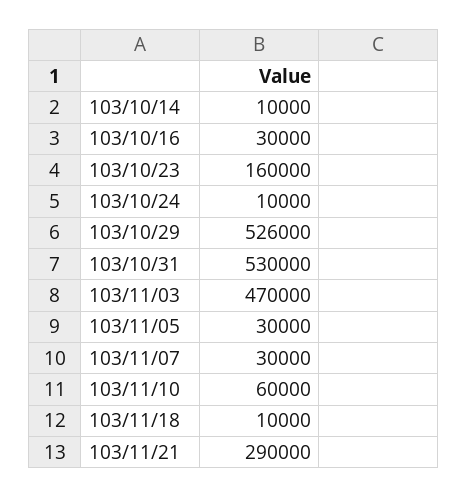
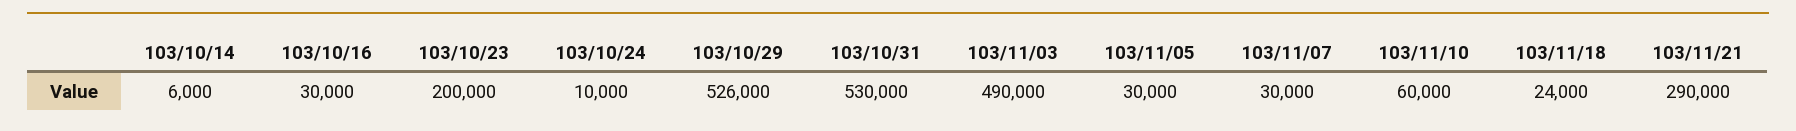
103/10/14: 10000 -> 6000
103/10/23: 160000 -> 200000
103/11/03: 470000 -> 490000
103/11/18: 10000 -> 24000

